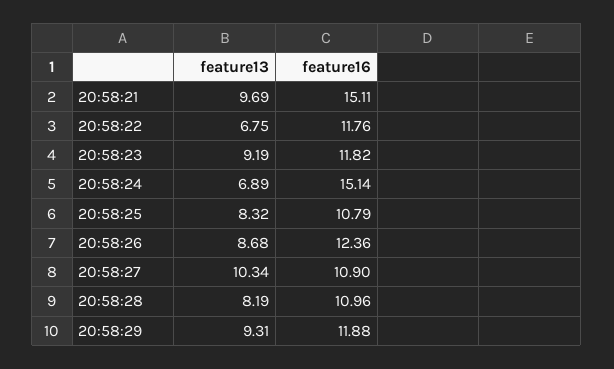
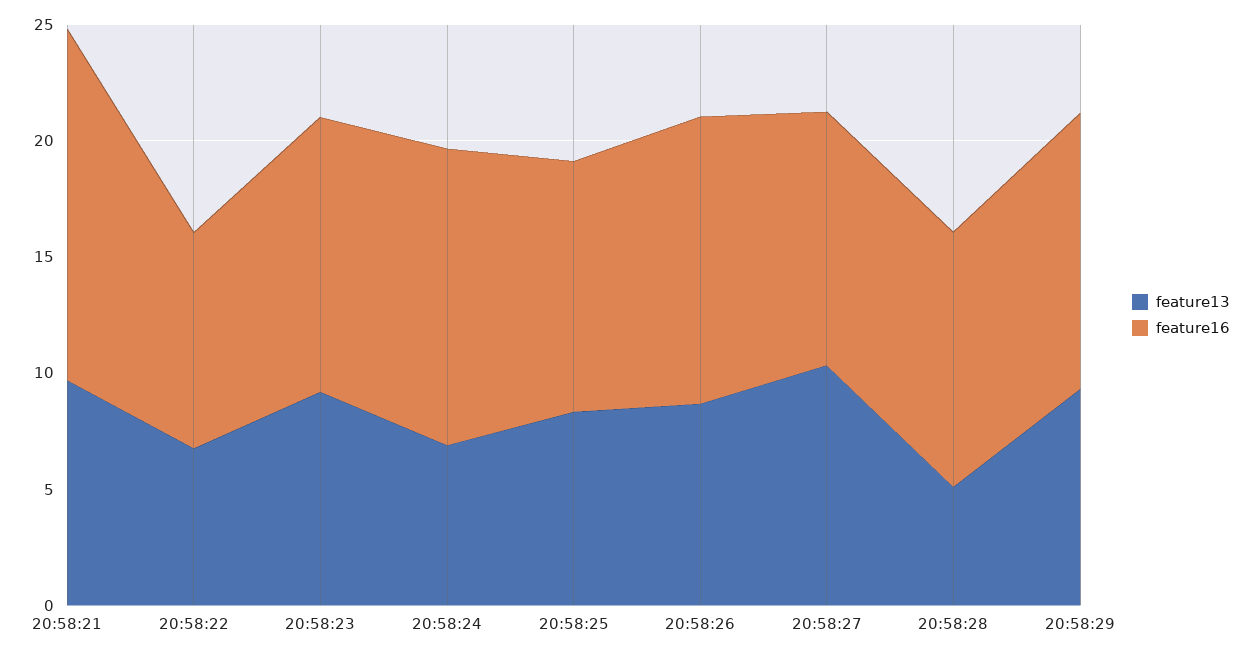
feature16, 20:58:22: 11.76 -> 9
feature16, 20:58:24: 15.14 -> 13
feature13, 20:58:28: 8.19 -> 5

